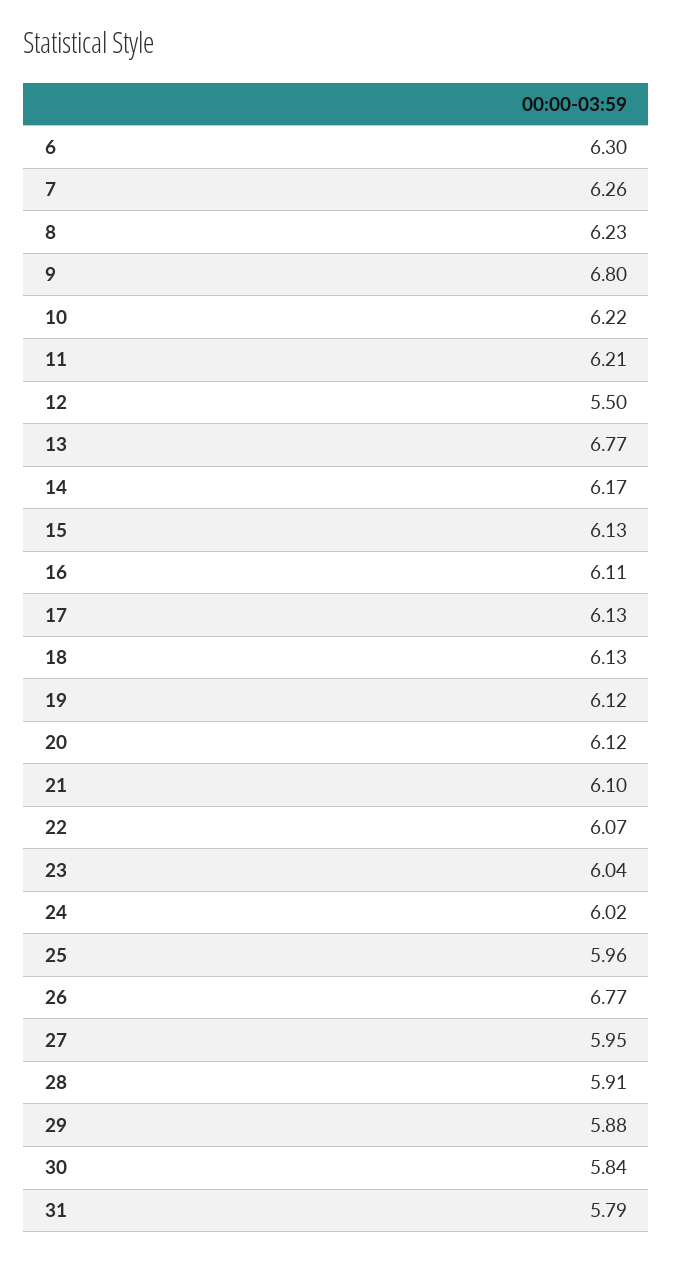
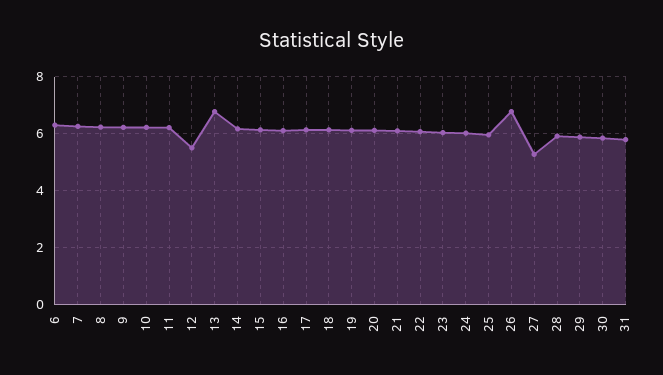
9: 6.8 -> 6.25
27: 5.95 -> 5.25

